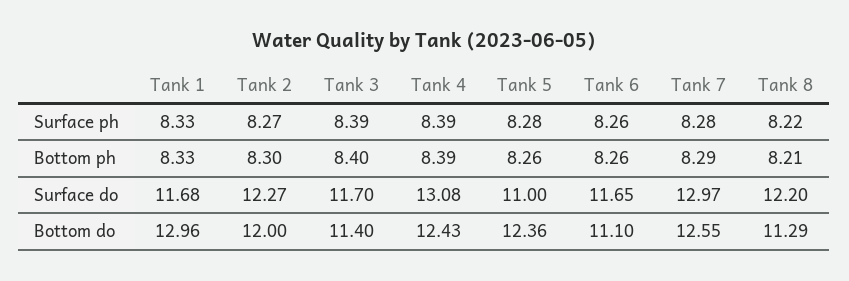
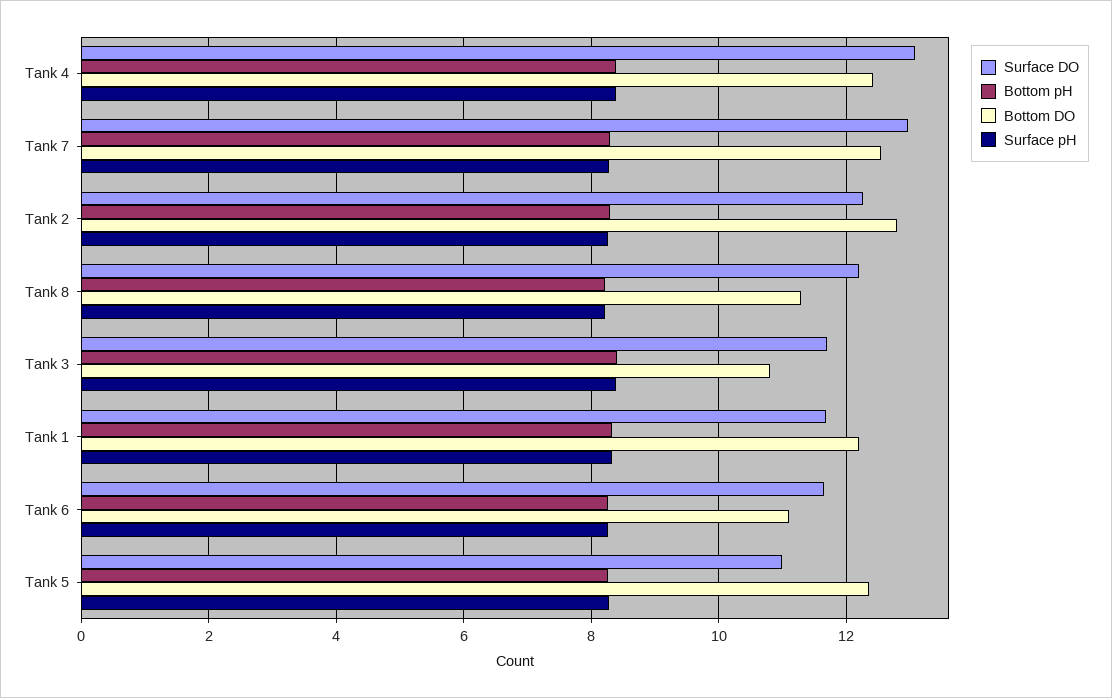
Bottom do, Tank 1: 12.96 -> 12.2
Bottom do, Tank 2: 12 -> 12.8
Bottom do, Tank 3: 11.4 -> 10.8

